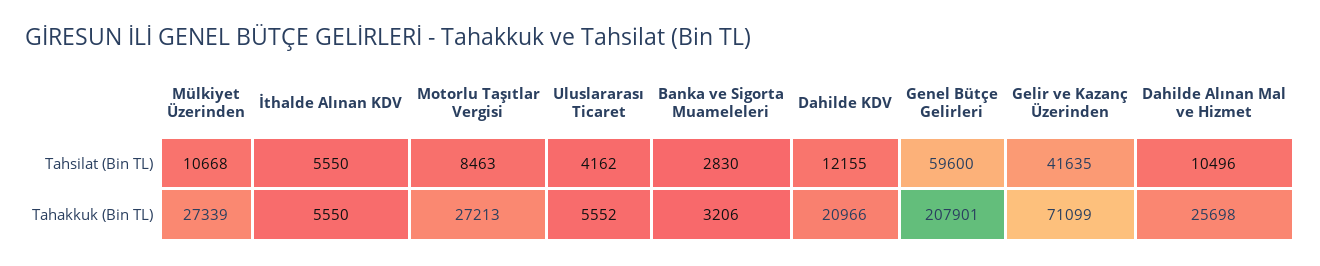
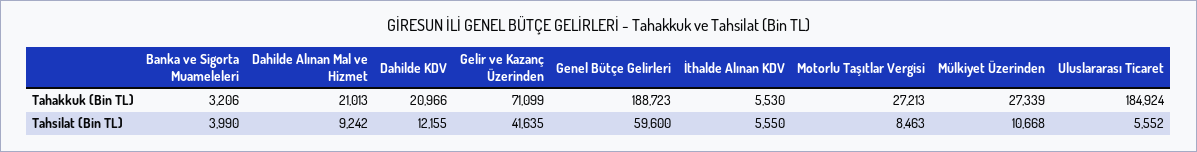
Uluslararası Ticaret, Tahsilat (Bin TL): 4162 -> 5552
Banka ve Sigorta Muameleleri, Tahsilat (Bin TL): 2830 -> 3990
Dahilde Alınan Mal ve Hizmet, Tahsilat (Bin TL): 10496 -> 9242
İthalde Alınan KDV, Tahakkuk (Bin TL): 5550 -> 5530
Uluslararası Ticaret, Tahakkuk (Bin TL): 5552 -> 184924
Genel Bütçe Gelirleri, Tahakkuk (Bin TL): 207901 -> 188723
Dahilde Alınan Mal ve Hizmet, Tahakkuk (Bin TL): 25698 -> 21013

